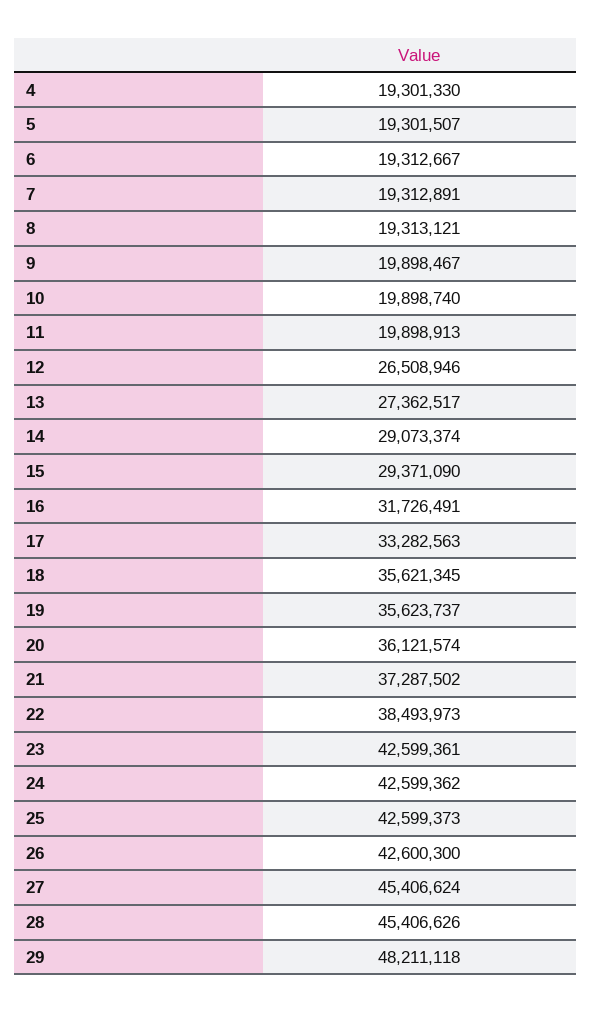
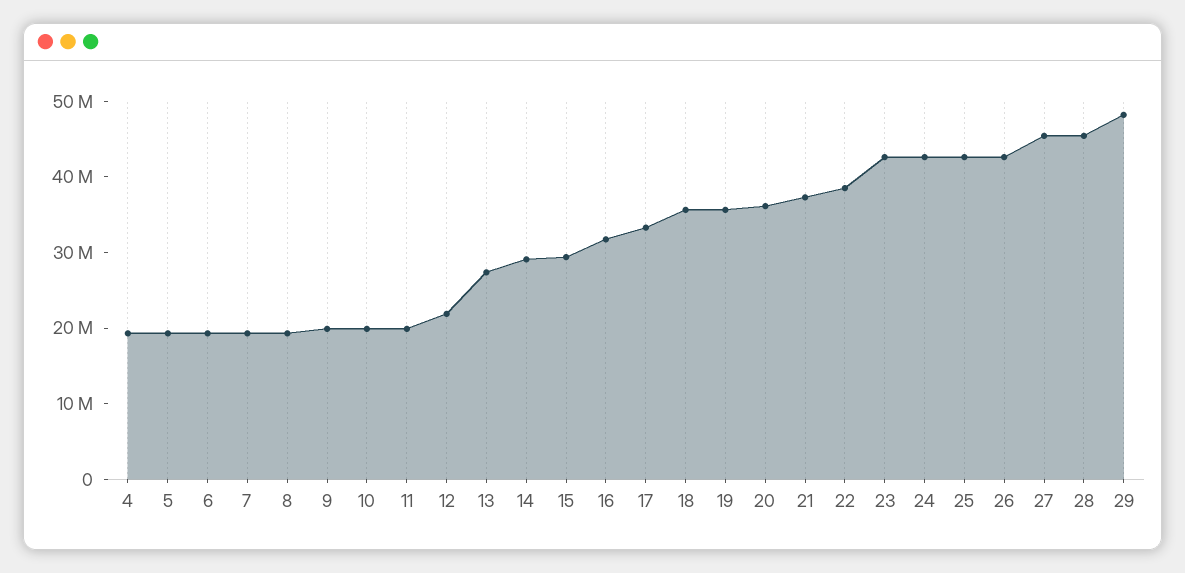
12: 26508946 -> 22000000

